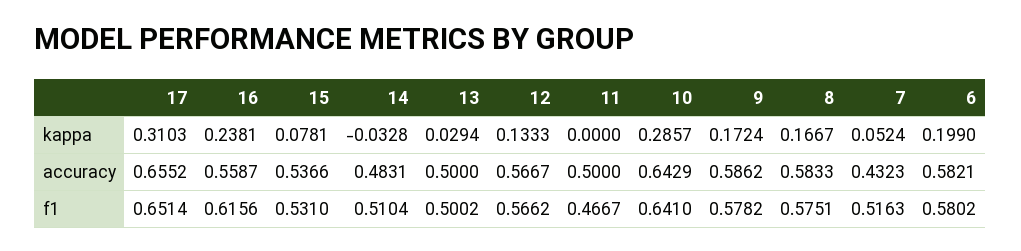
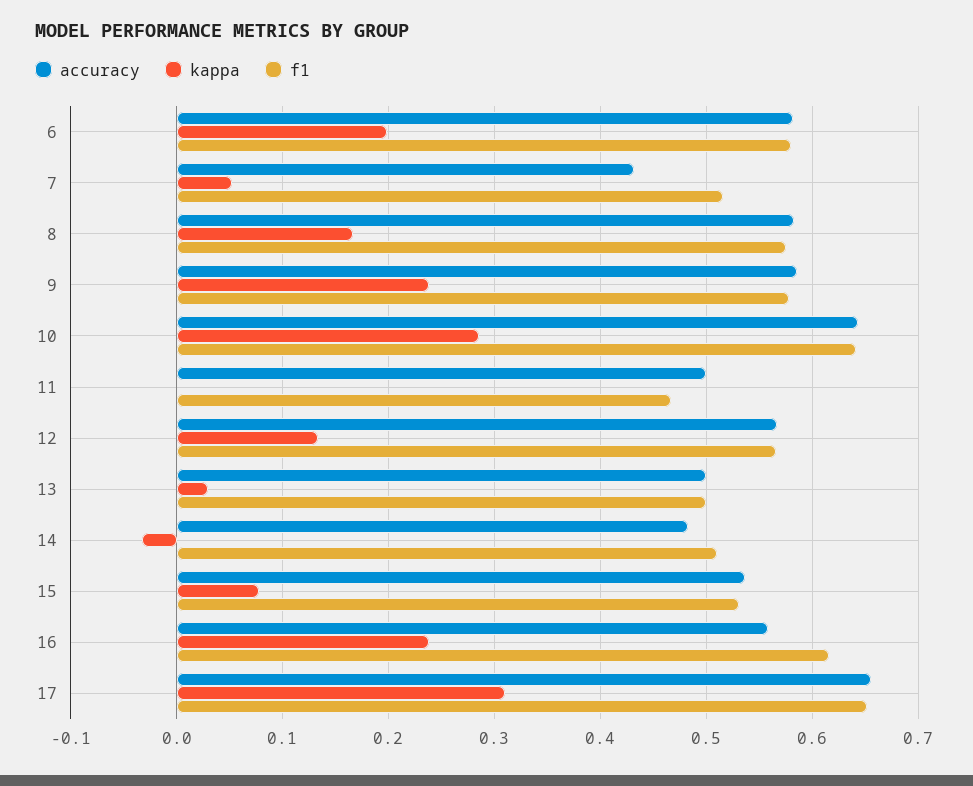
kappa, 9: 0.1724 -> 0.24

